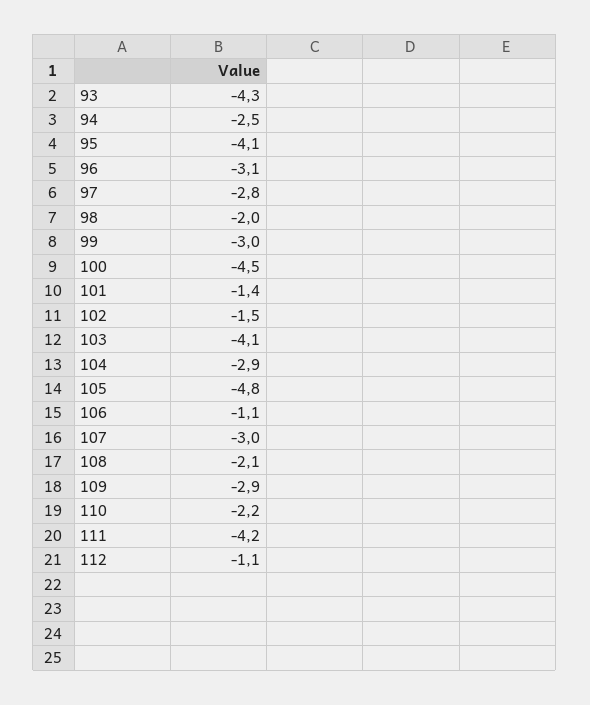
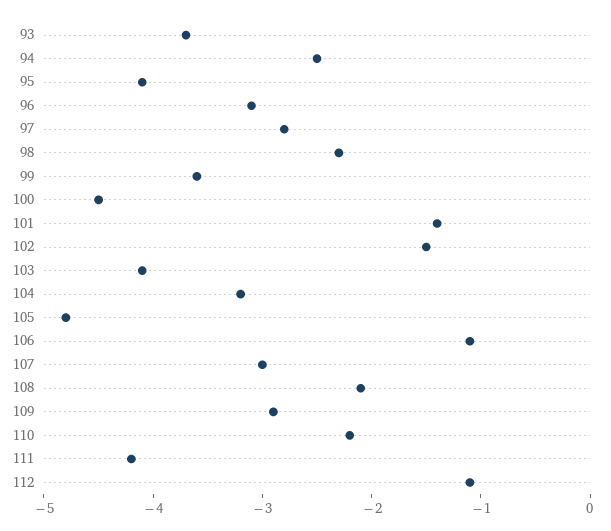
93: -4.3 -> -3.7
98: -2 -> -2.3
99: -3 -> -3.6
104: -2.9 -> -3.2

